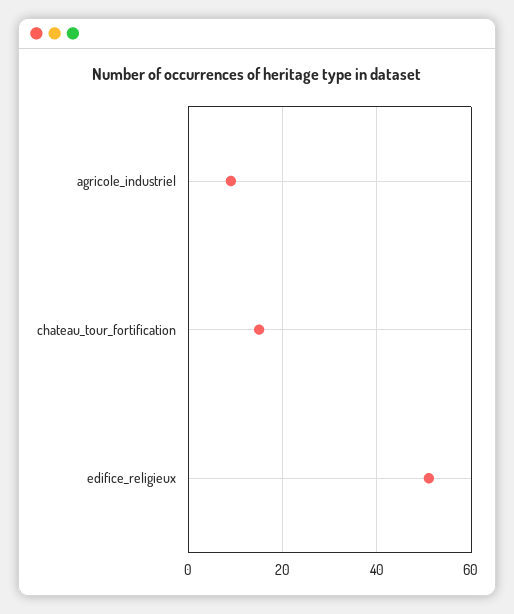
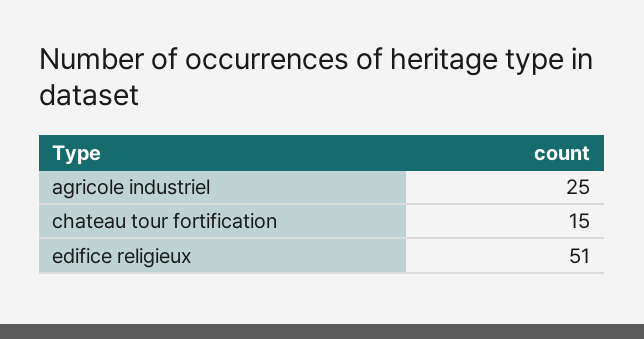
agricole_industriel: 10 -> 25

